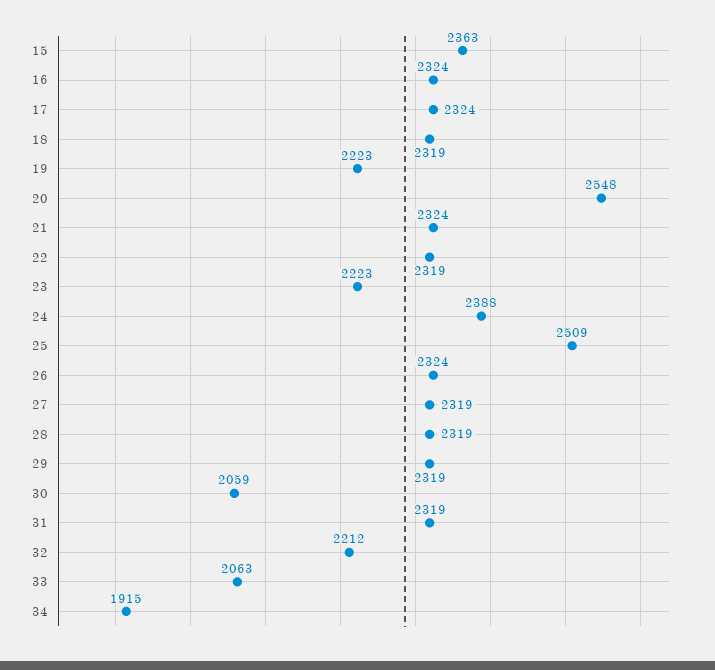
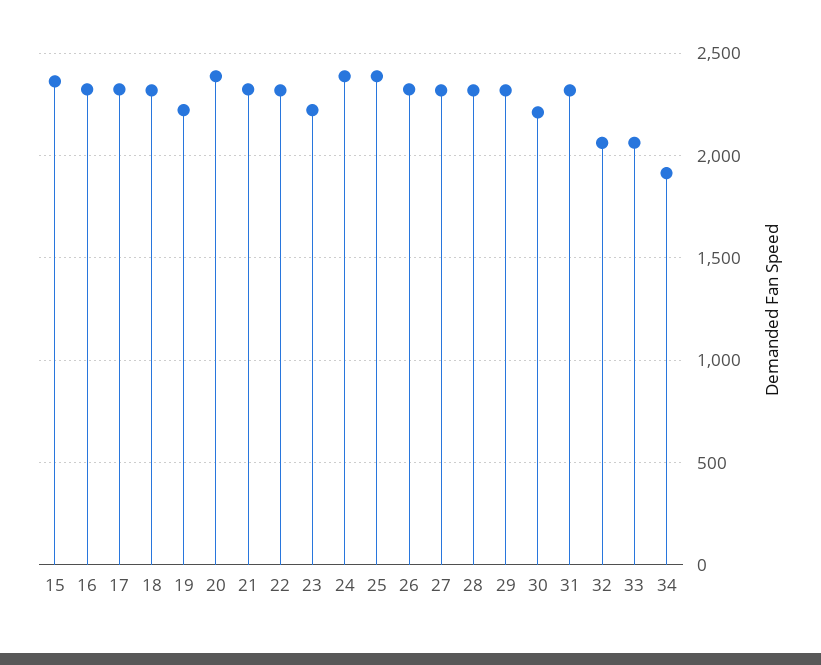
20: 2548 -> 2400
25: 2509 -> 2400
30: 2059 -> 2200
32: 2212 -> 2050

